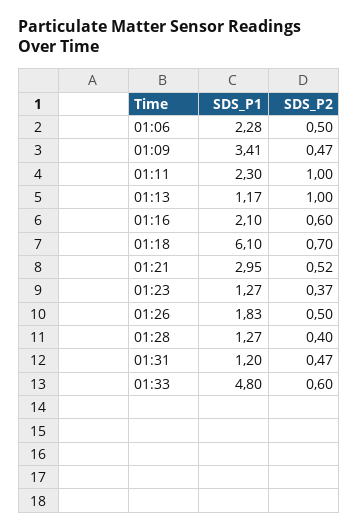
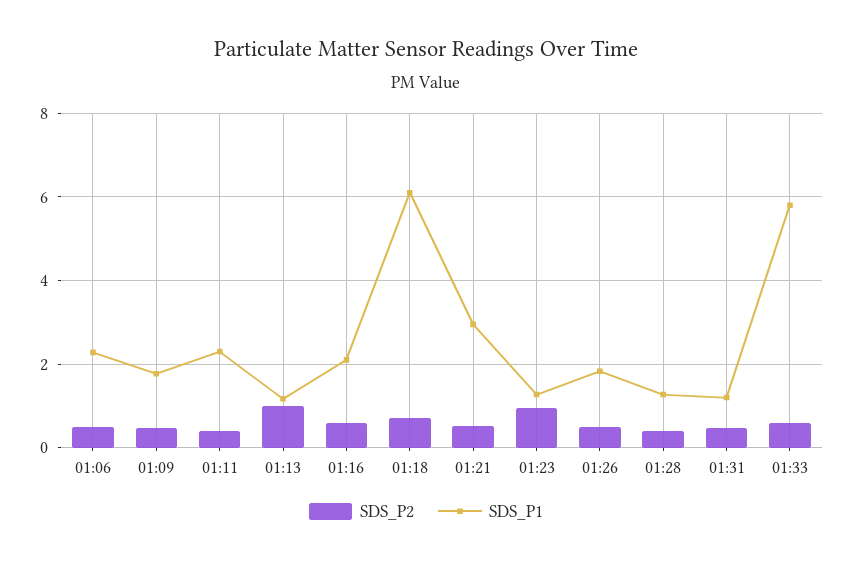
SDS_P1, 01:09: 3.41 -> 1.8
SDS_P2, 01:11: 1 -> 0.4
SDS_P2, 01:23: 0.37 -> 1
SDS_P1, 01:33: 4.8 -> 5.8

